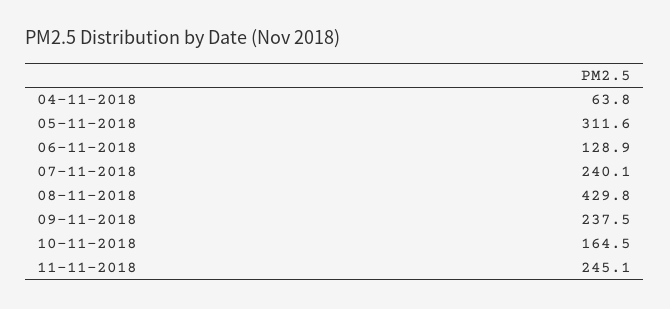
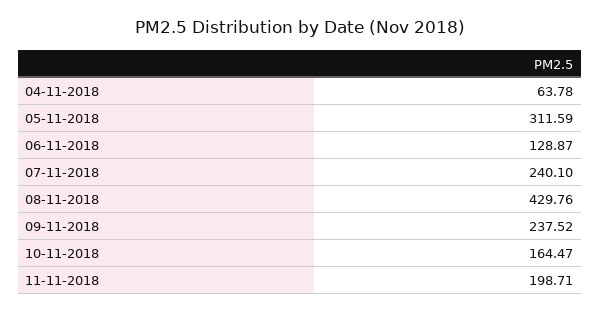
11-11-2018: 245.1 -> 198.71

